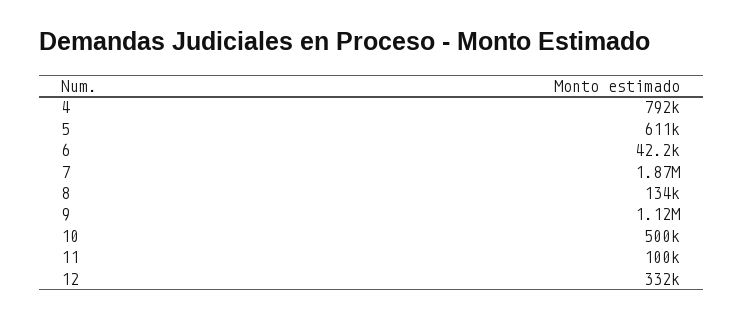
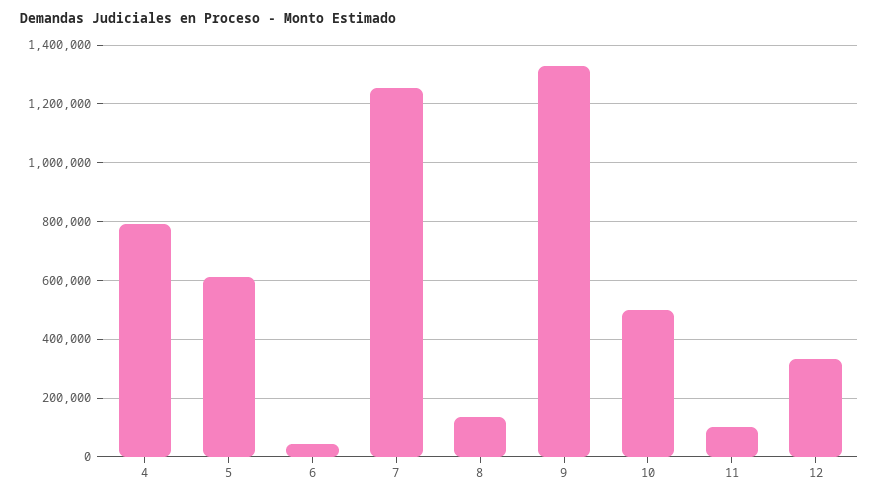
7: 1870000 -> 1250000
9: 1120000 -> 1325000

